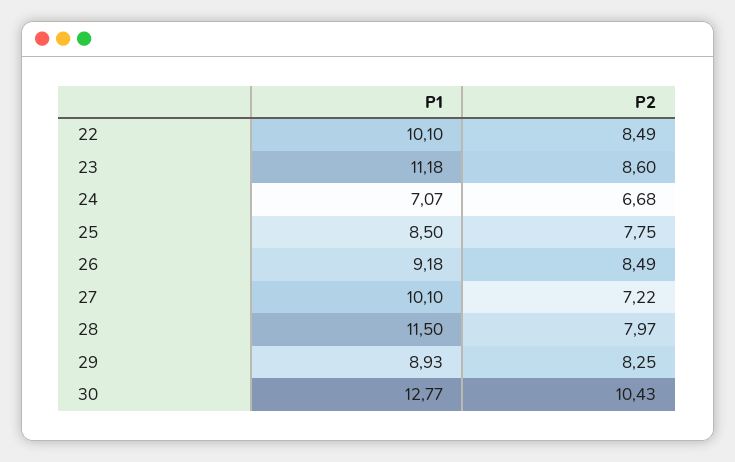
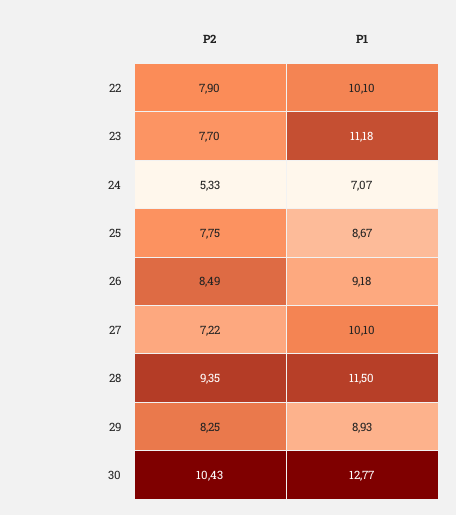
P2, 22: 8.49 -> 7.9
P2, 23: 8.6 -> 7.7
P2, 24: 6.68 -> 5.33
P1, 25: 8.5 -> 8.67
P2, 28: 7.97 -> 9.35

